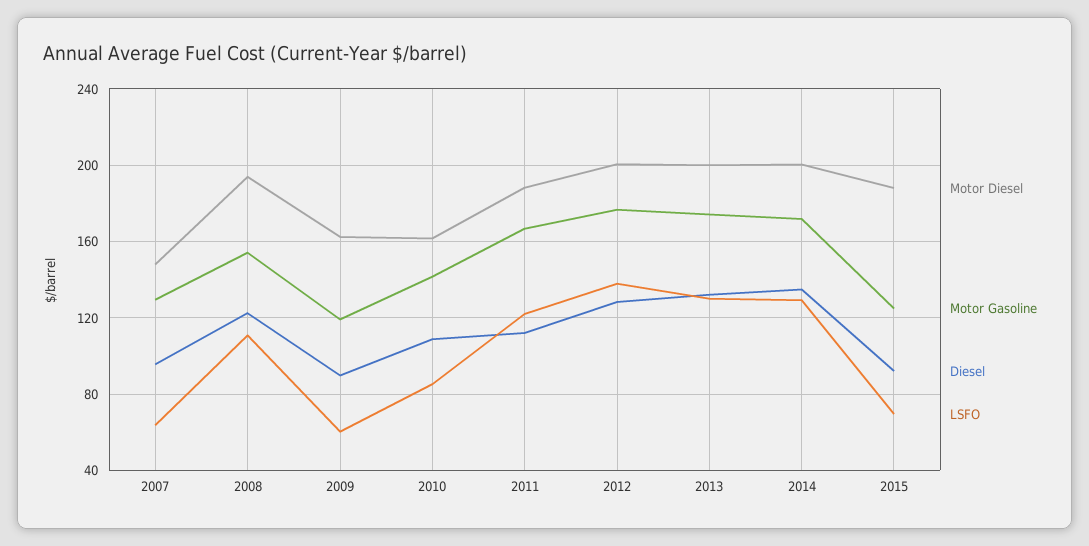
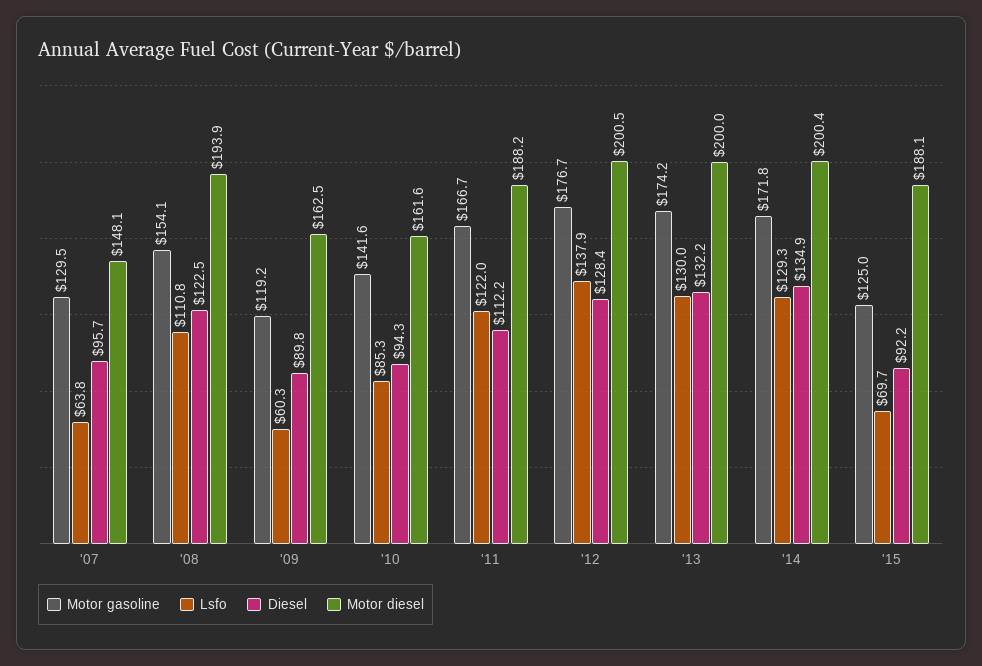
Diesel, 2010: 110 -> 94.3

